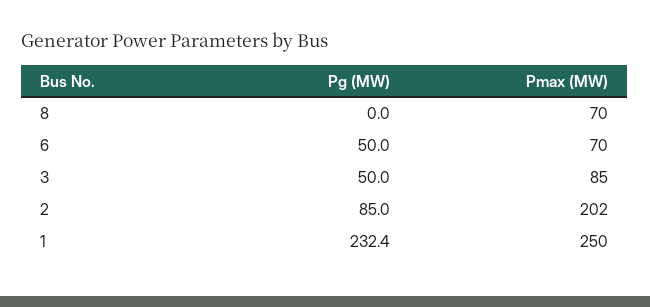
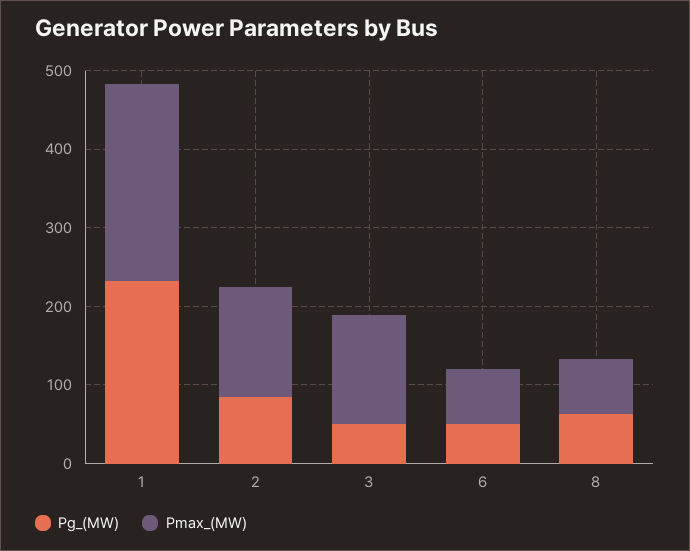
Pg (MW), 8: 0 -> 60
Pmax (MW), 3: 85 -> 140
Pmax (MW), 2: 202 -> 140

